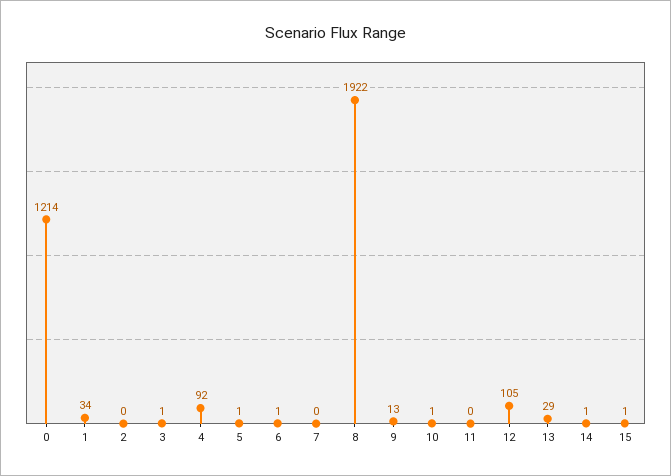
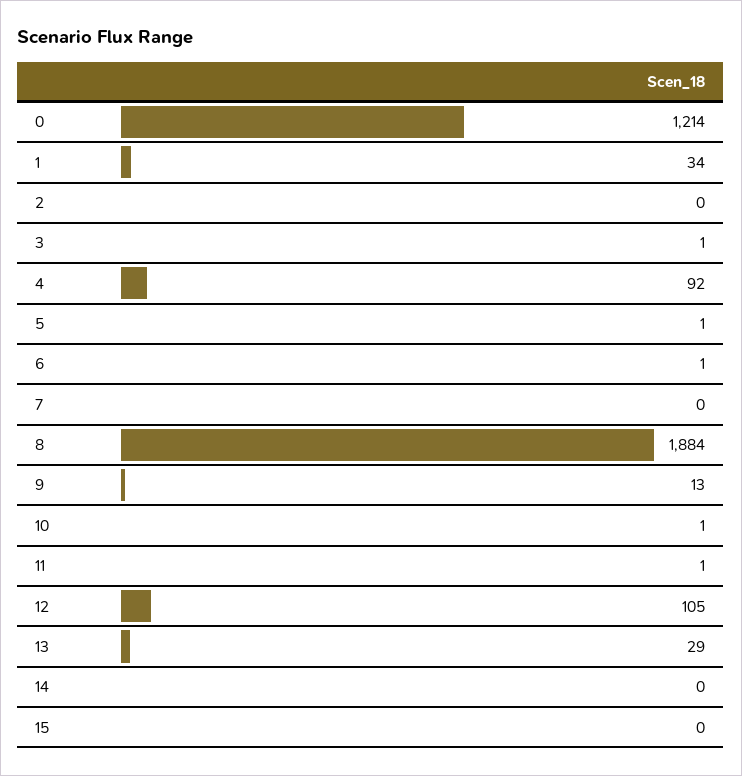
8: 1922 -> 1884
11: 0 -> 1
14: 1 -> 0
15: 1 -> 0

